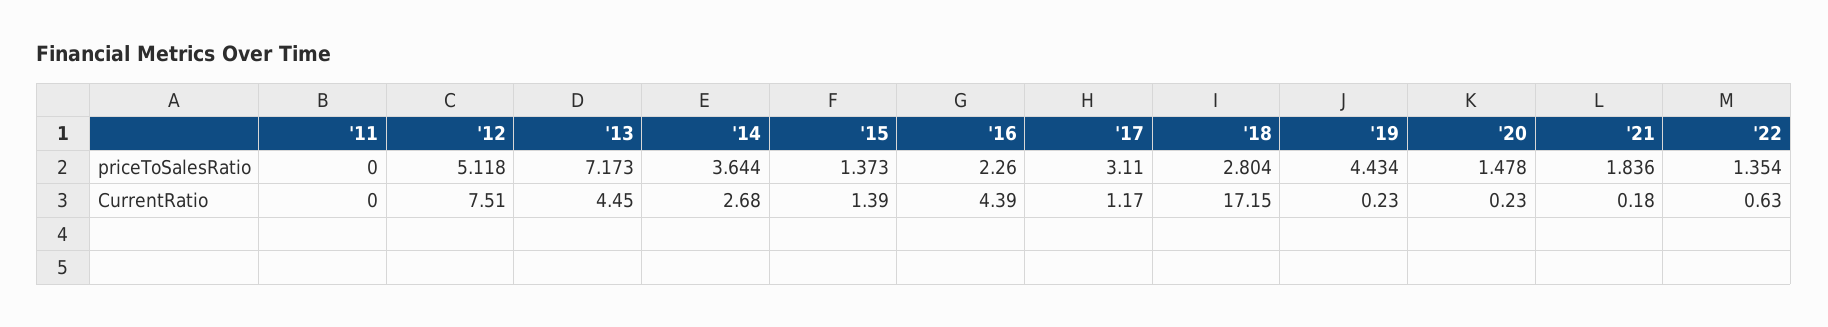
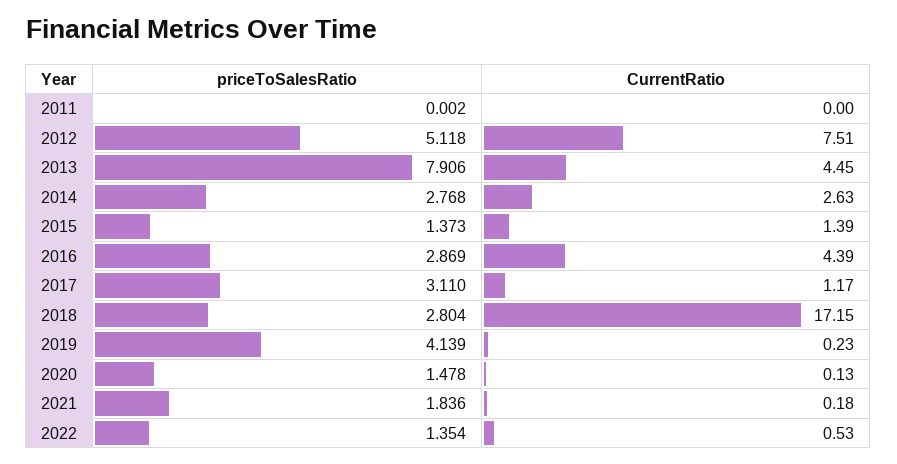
'11, priceToSalesRatio: 0 -> 0.002
'13, priceToSalesRatio: 7.173 -> 7.906
'14, priceToSalesRatio: 3.644 -> 2.768
'16, priceToSalesRatio: 2.26 -> 2.869
'19, priceToSalesRatio: 4.434 -> 4.139
'14, CurrentRatio: 2.68 -> 2.63
'20, CurrentRatio: 0.23 -> 0.13
'22, CurrentRatio: 0.63 -> 0.53

